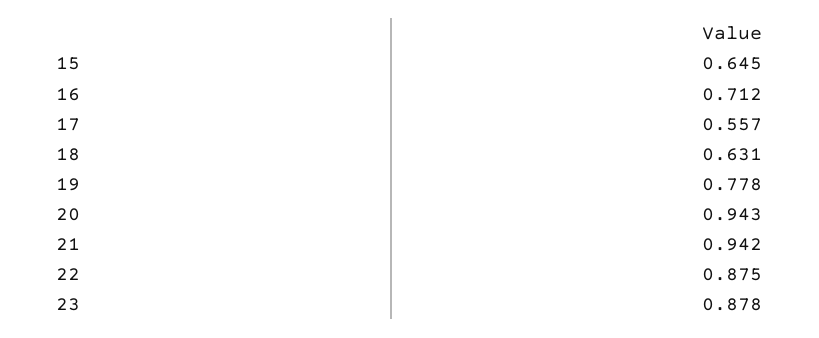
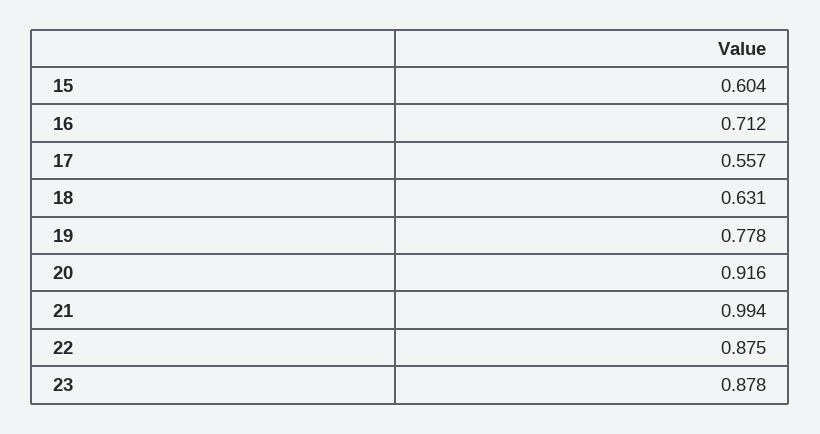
15: 0.645 -> 0.604
20: 0.943 -> 0.916
21: 0.942 -> 0.994

